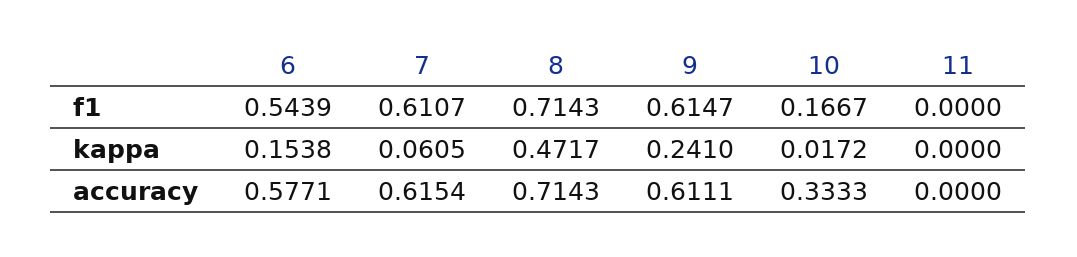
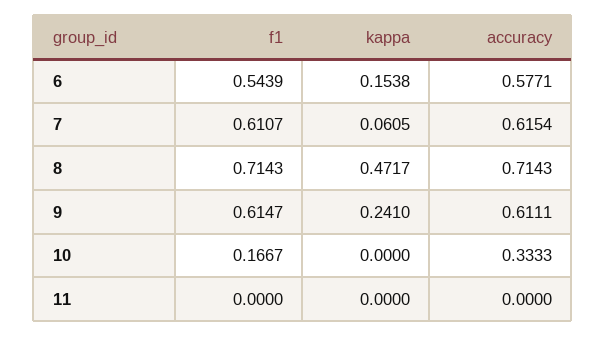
10, kappa: 0.0172 -> 0

